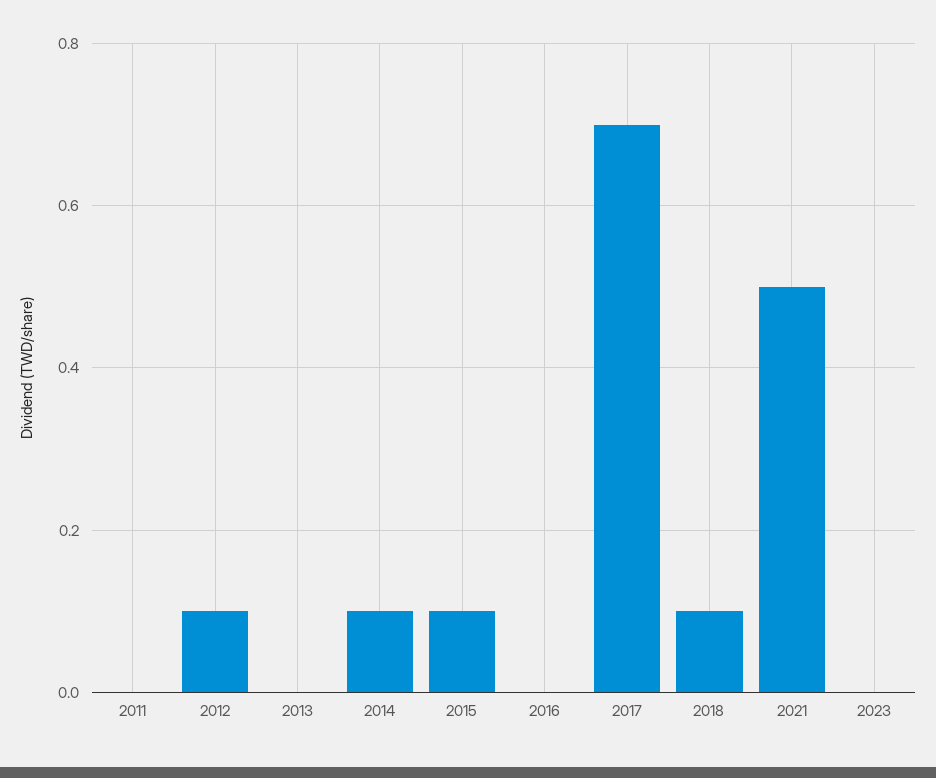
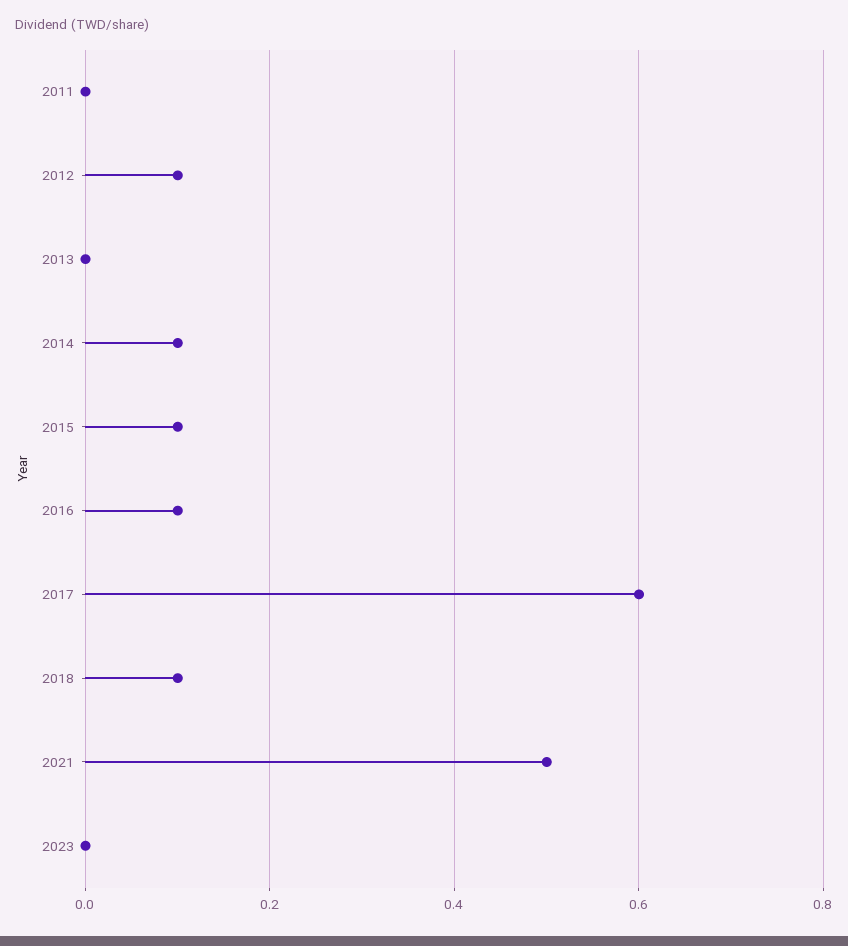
2016: 0 -> 0.1
2017: 0.7 -> 0.6

